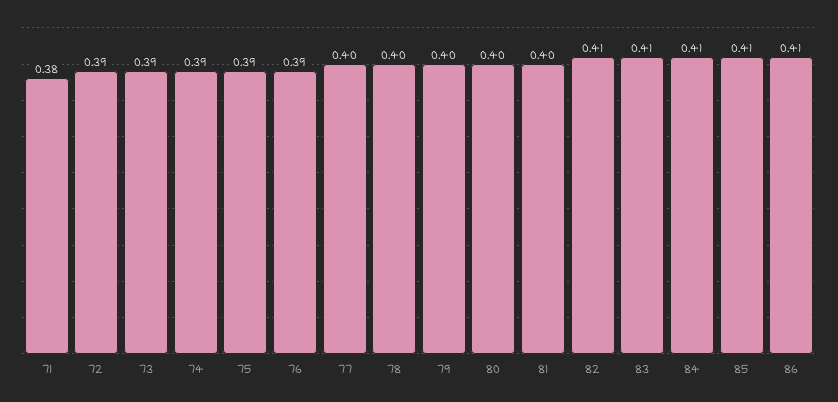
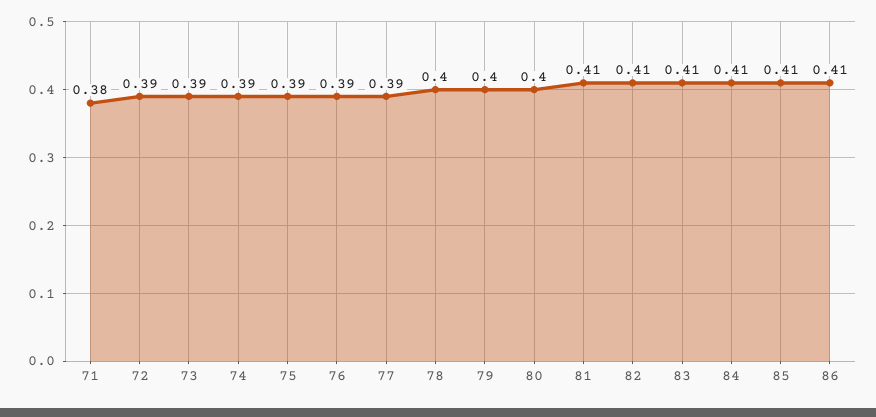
77: 0.4 -> 0.39
81: 0.4 -> 0.41

